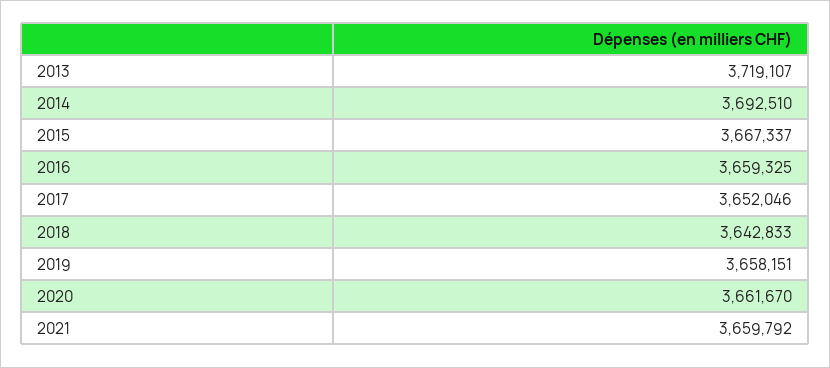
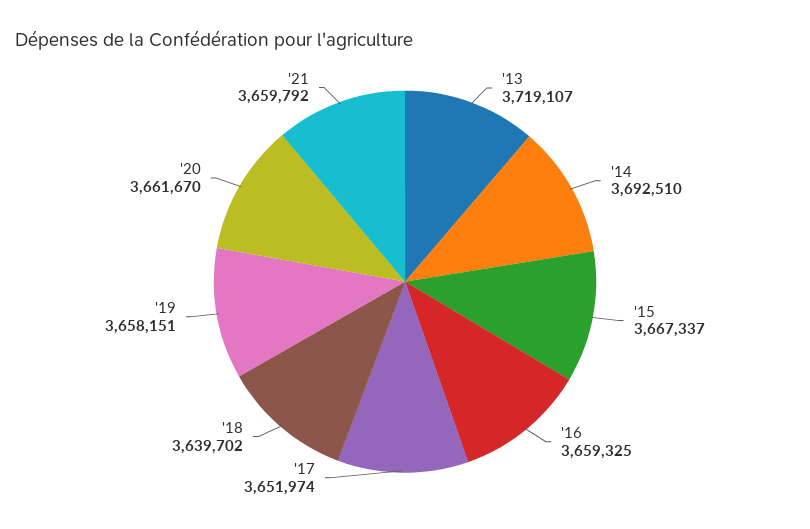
2017: 3652046 -> 3651974
2018: 3642833 -> 3639702

